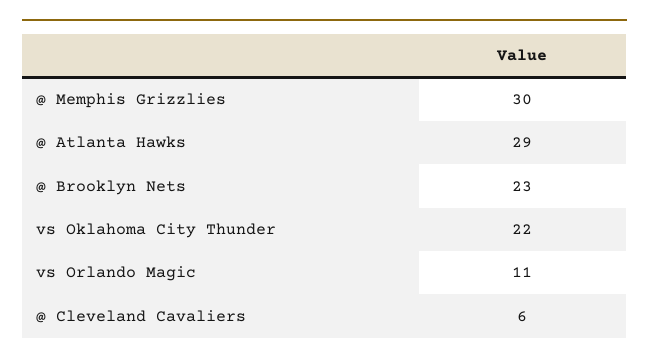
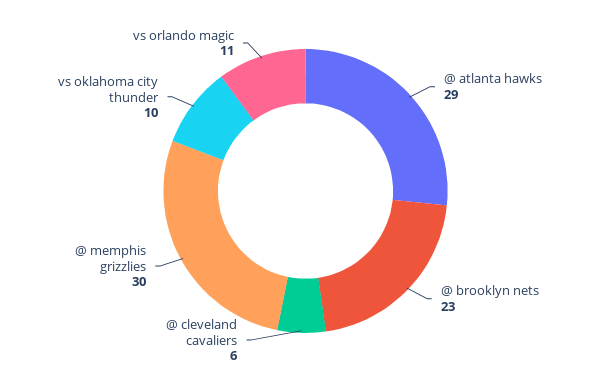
vs Oklahoma City Thunder: 22 -> 10

